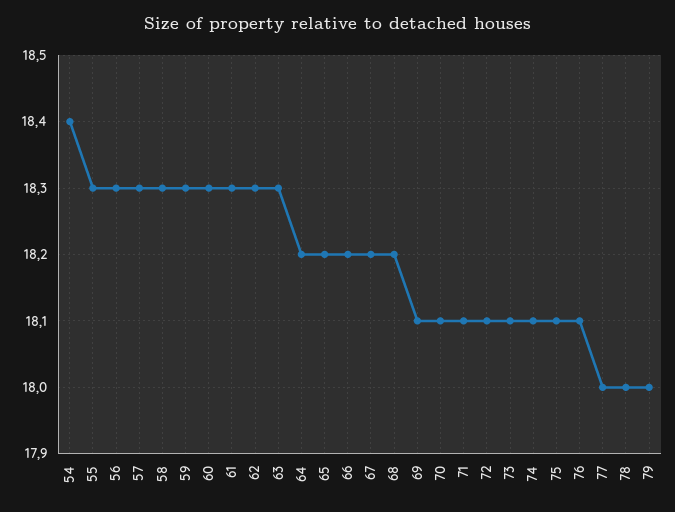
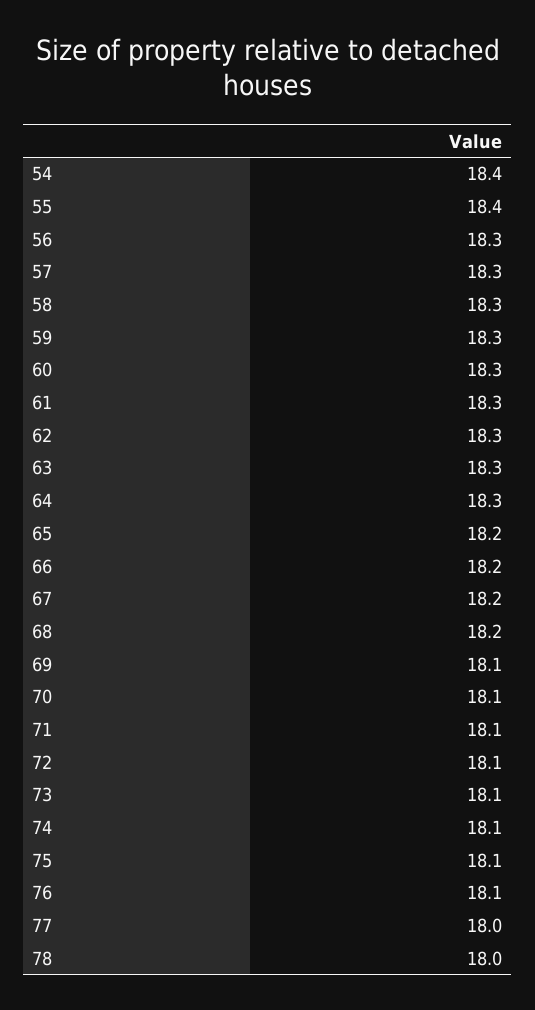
55: 18.3 -> 18.4
64: 18.2 -> 18.3
79: 18 -> none

